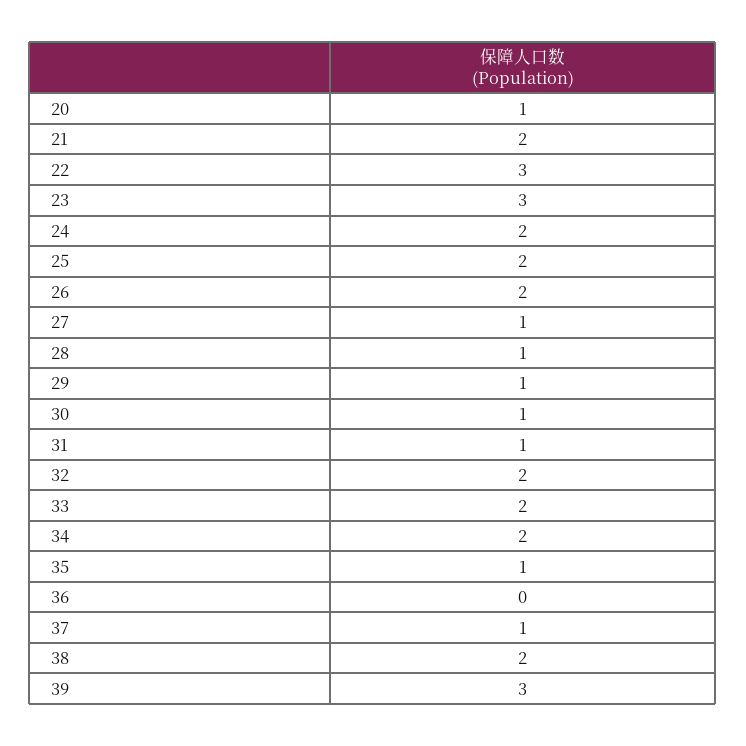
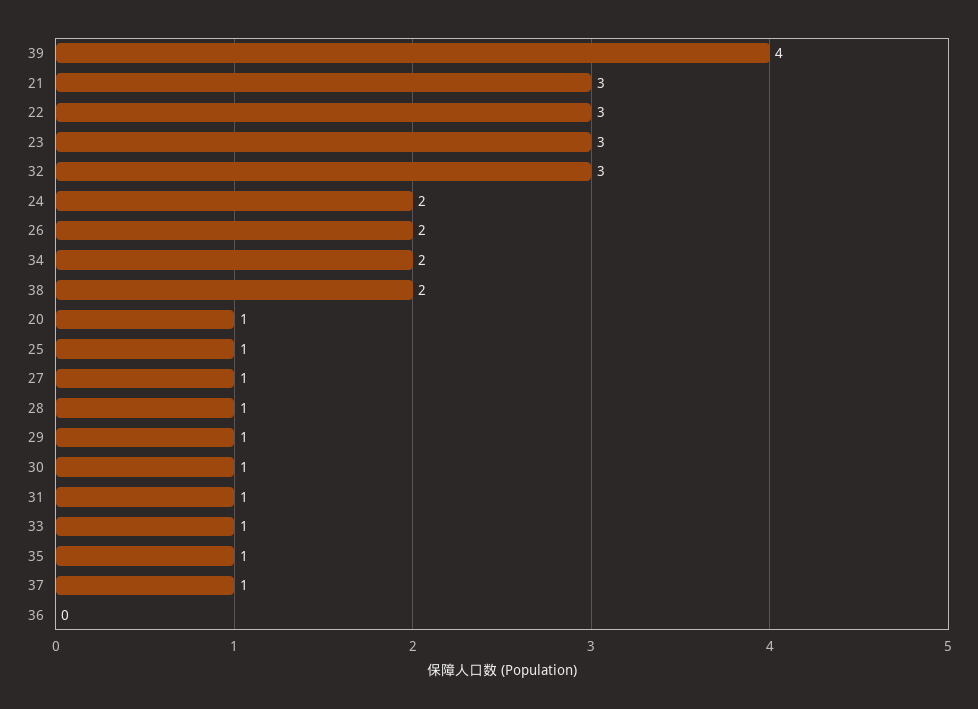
21: 2 -> 3
25: 2 -> 1
32: 2 -> 3
33: 2 -> 1
39: 3 -> 4

